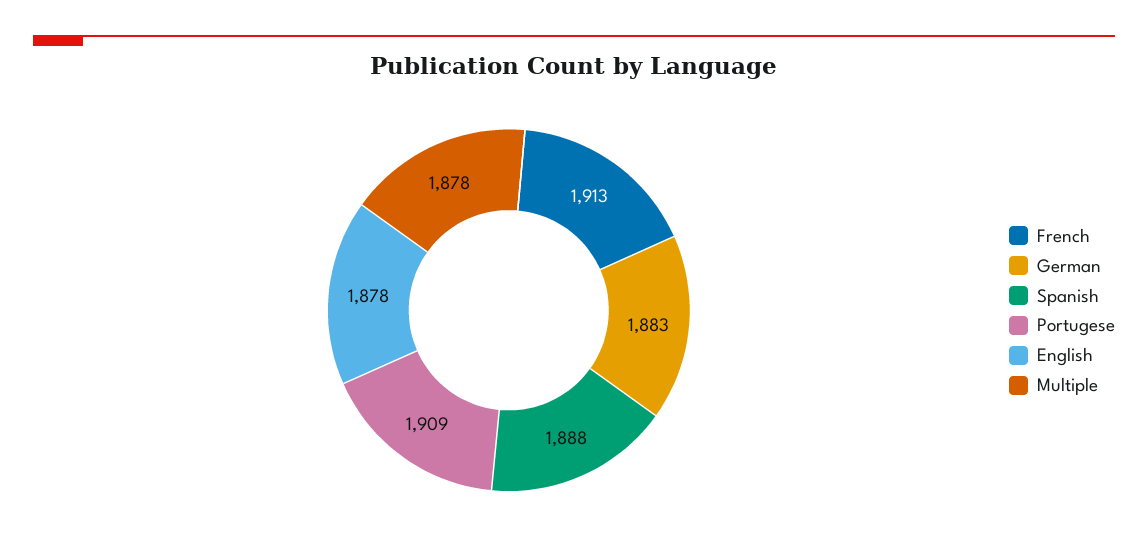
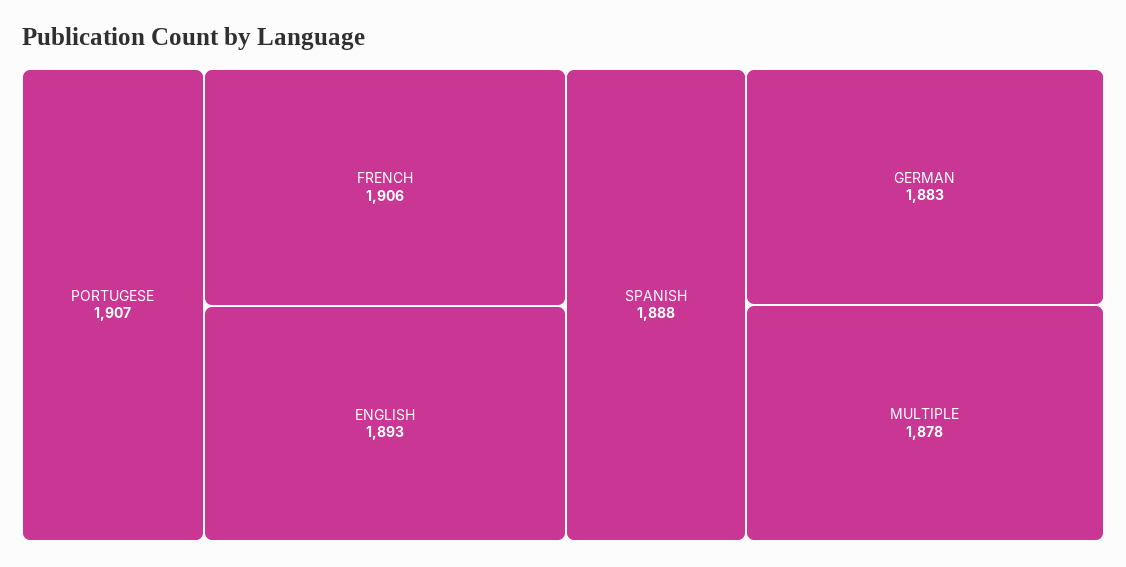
French: 1913 -> 1906
Portugese: 1909 -> 1907
English: 1878 -> 1893

